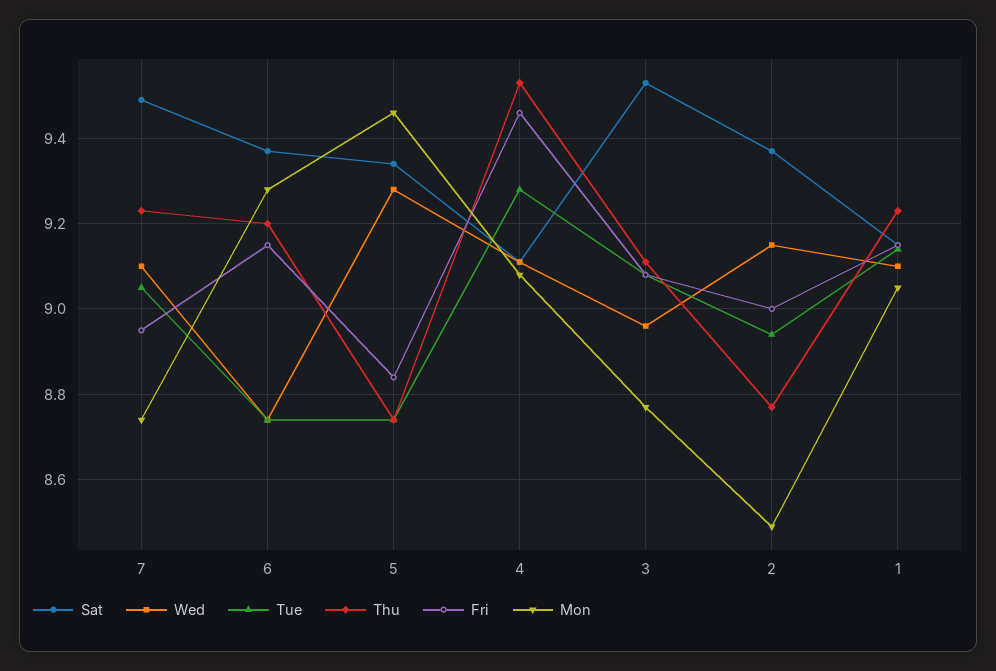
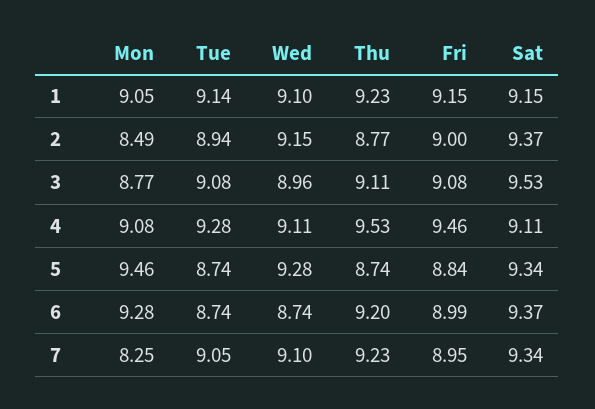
Sat, 7: 9.5 -> 9.34
Mon, 7: 8.75 -> 8.25
Fri, 6: 9.15 -> 8.99

